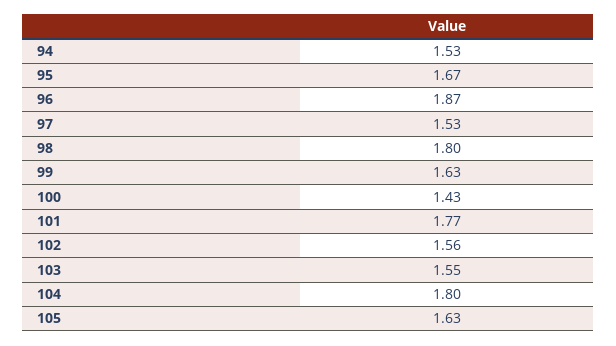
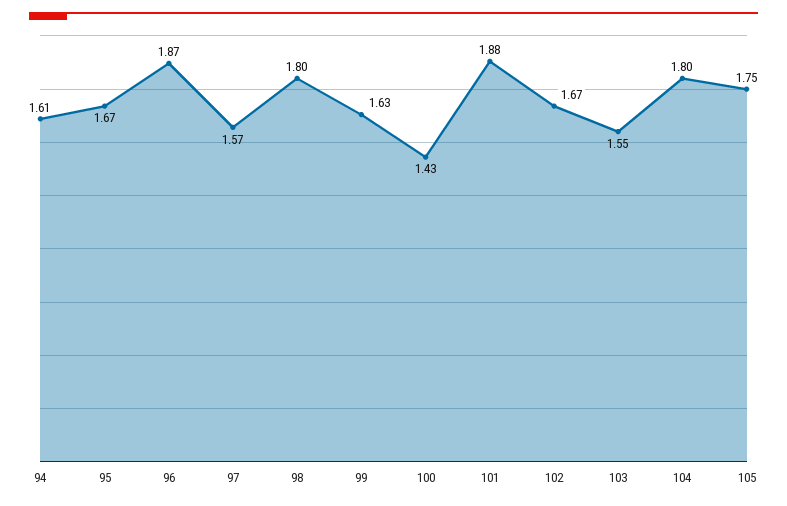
94: 1.53 -> 1.61
97: 1.53 -> 1.57
101: 1.77 -> 1.88
102: 1.56 -> 1.67
105: 1.63 -> 1.75

